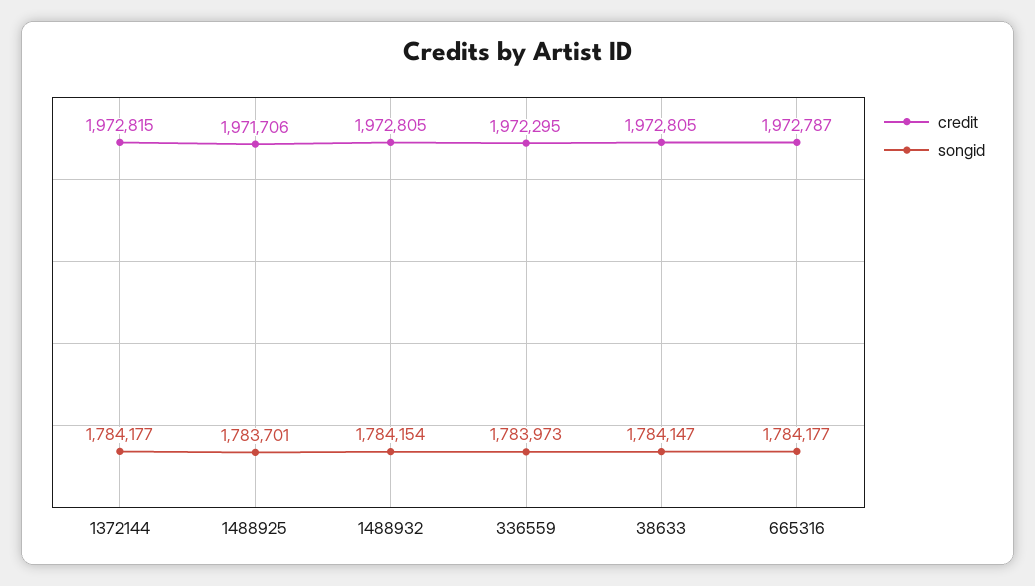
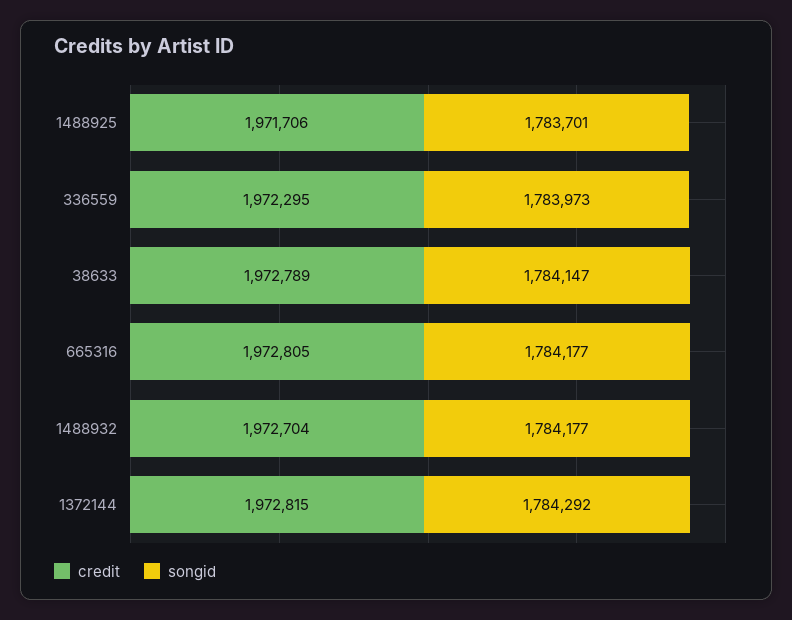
songid, 1372144: 1784177 -> 1784292
credit, 1488932: 1972805 -> 1972704
songid, 1488932: 1784154 -> 1784177
credit, 38633: 1972805 -> 1972789
credit, 665316: 1972787 -> 1972805

